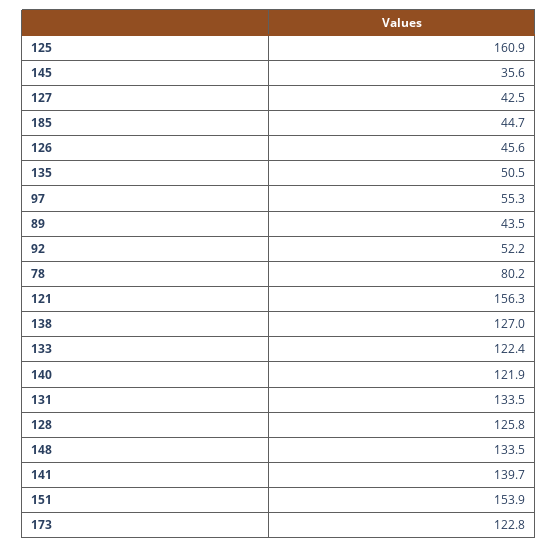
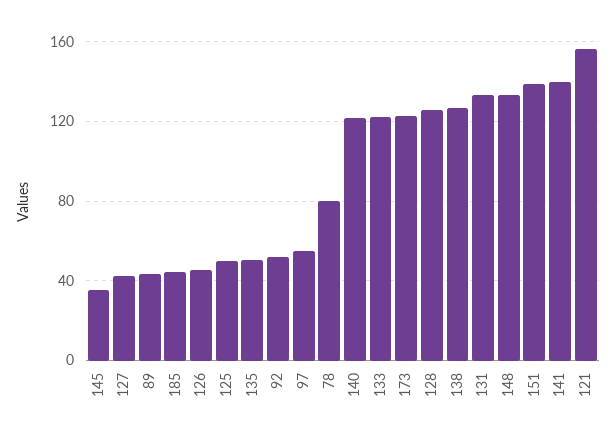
125: 160.9 -> 50
151: 153.9 -> 140

